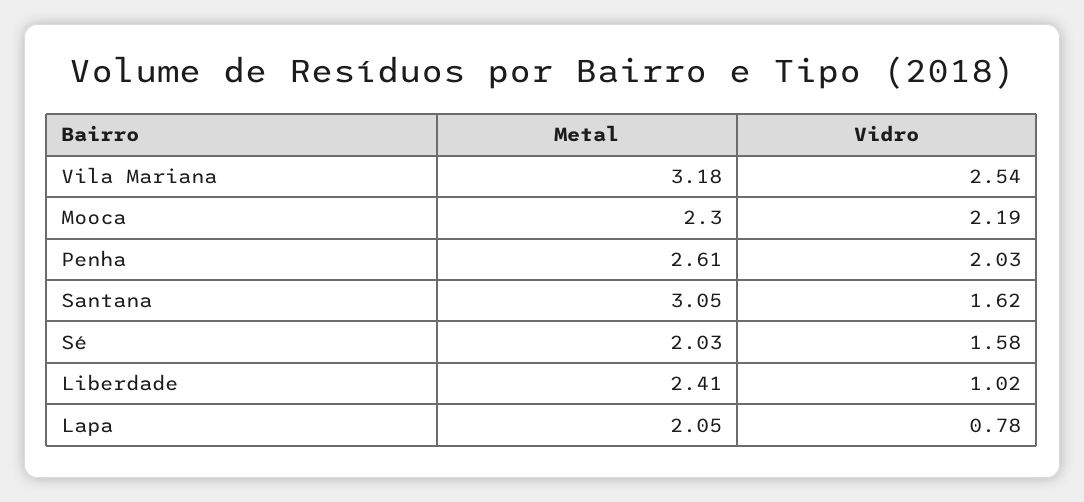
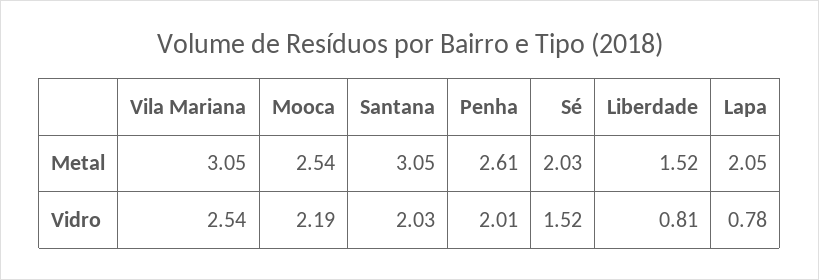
Metal, Vila Mariana: 3.18 -> 3.05
Metal, Mooca: 2.3 -> 2.54
Vidro, Penha: 2.03 -> 2.01
Vidro, Santana: 1.62 -> 2.03
Vidro, Sé: 1.58 -> 1.52
Metal, Liberdade: 2.41 -> 1.52
Vidro, Liberdade: 1.02 -> 0.81

